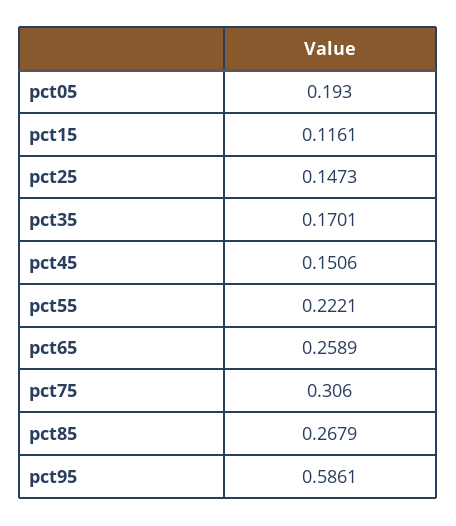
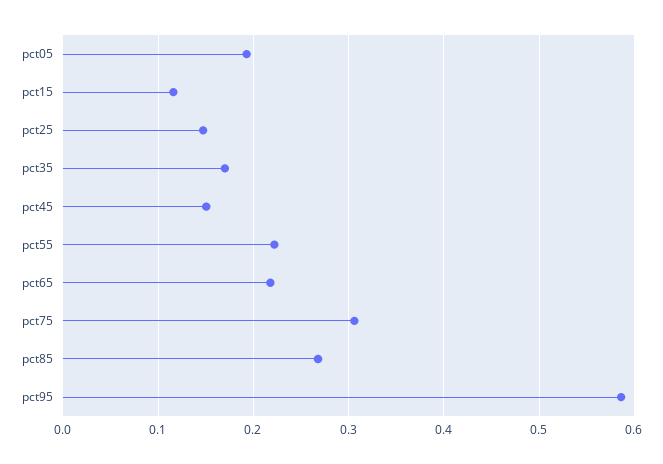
pct65: 0.2589 -> 0.22

